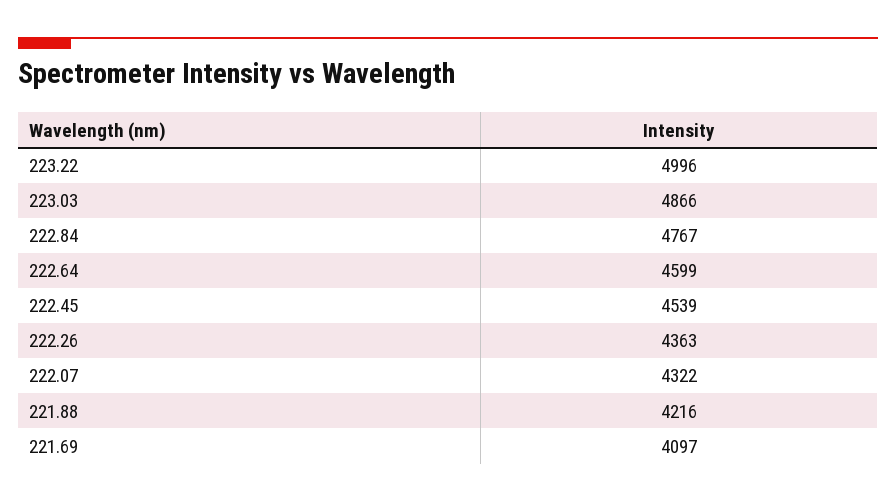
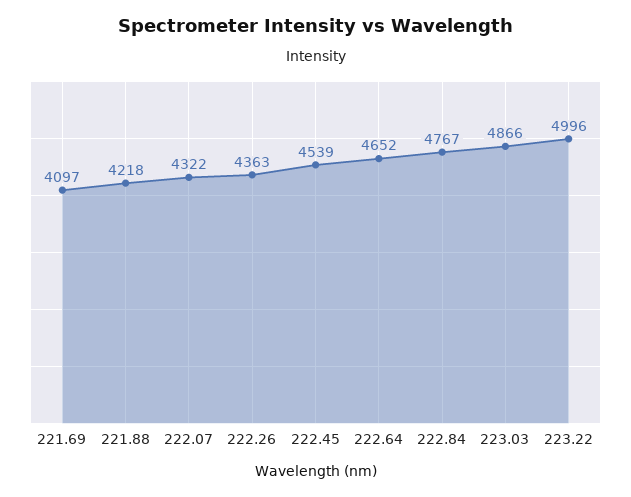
222.64: 4599 -> 4652
221.88: 4216 -> 4218

